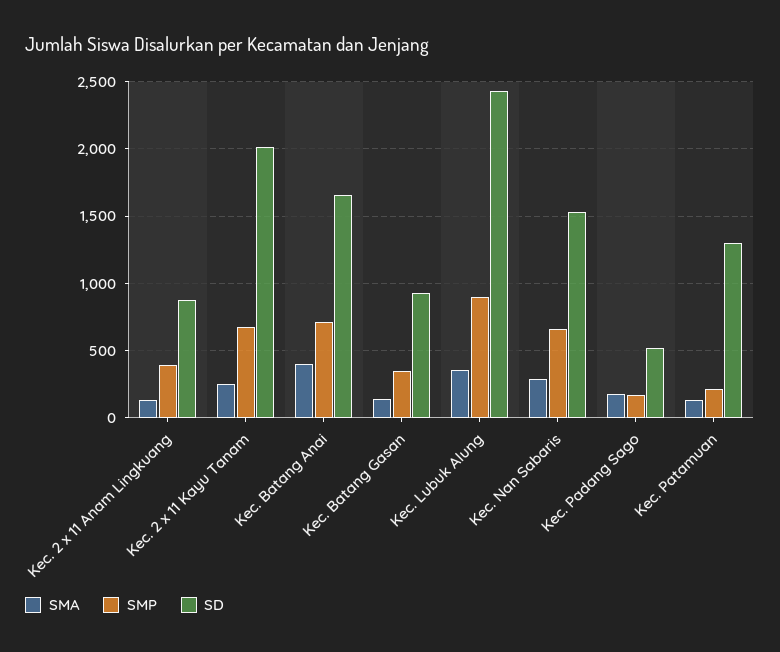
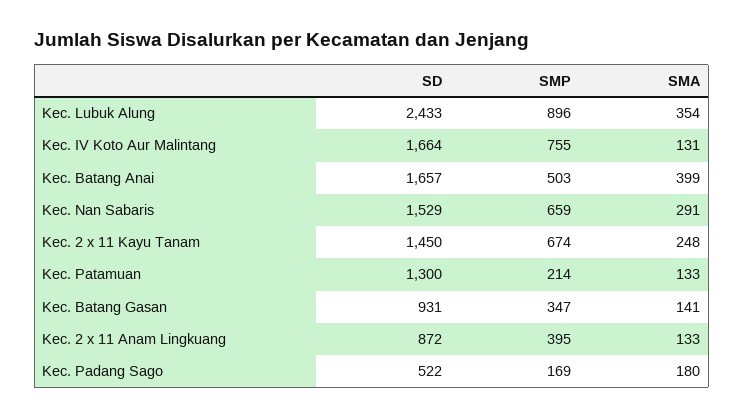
SD, Kec. 2 x 11 Kayu Tanam: 2000 -> 1450
SMP, Kec. Batang Anai: 700 -> 503
SD, Kec. IV Koto Aur Malintang: none -> 1664
SMP, Kec. IV Koto Aur Malintang: none -> 755
SMA, Kec. IV Koto Aur Malintang: none -> 131

